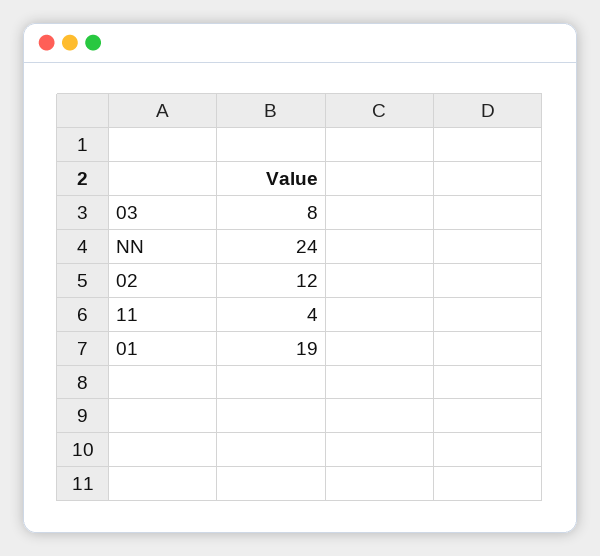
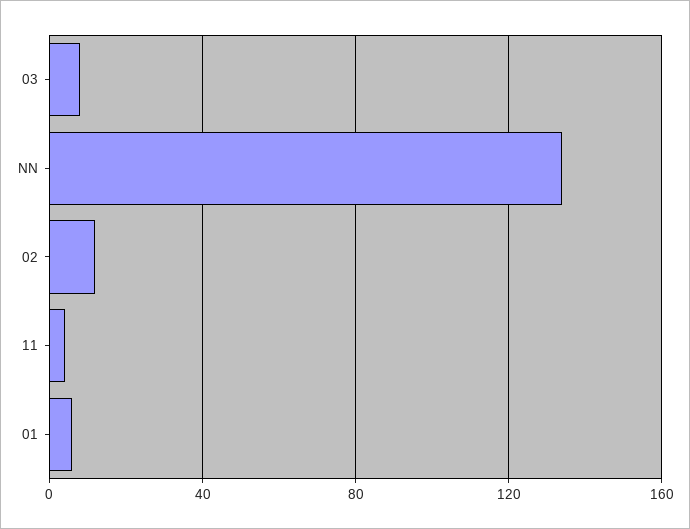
NN: 24 -> 135
01: 19 -> 5

